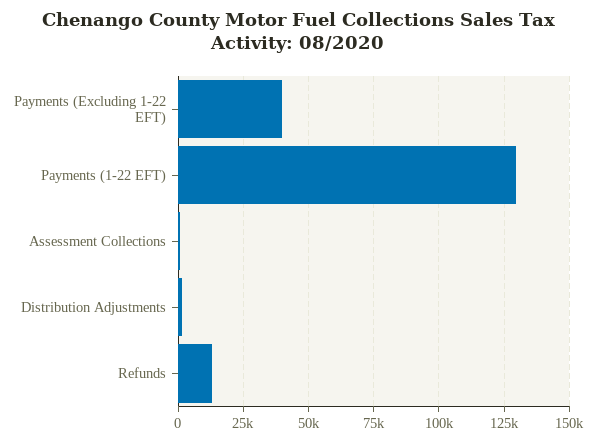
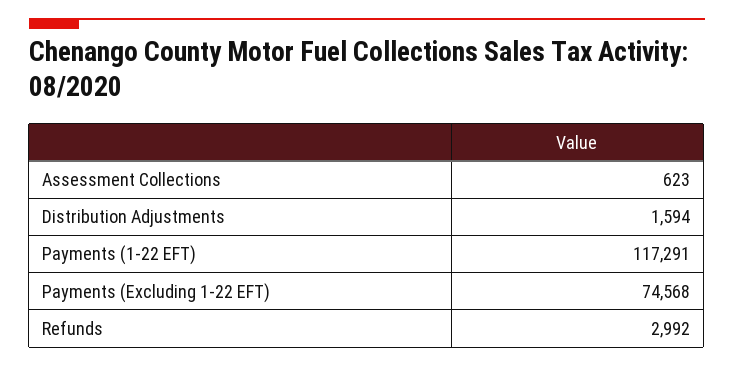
Payments (Excluding 1-22 EFT): 40000 -> 74568
Payments (1-22 EFT): 130000 -> 117291
Refunds: 12500 -> 2992

